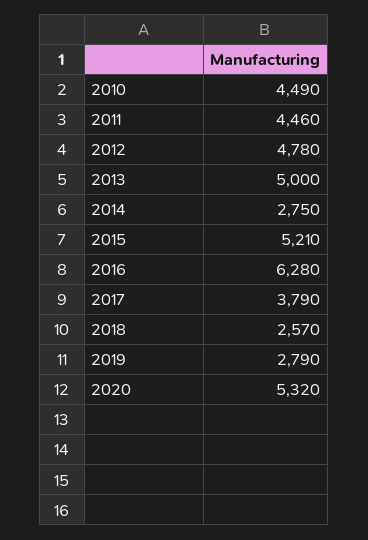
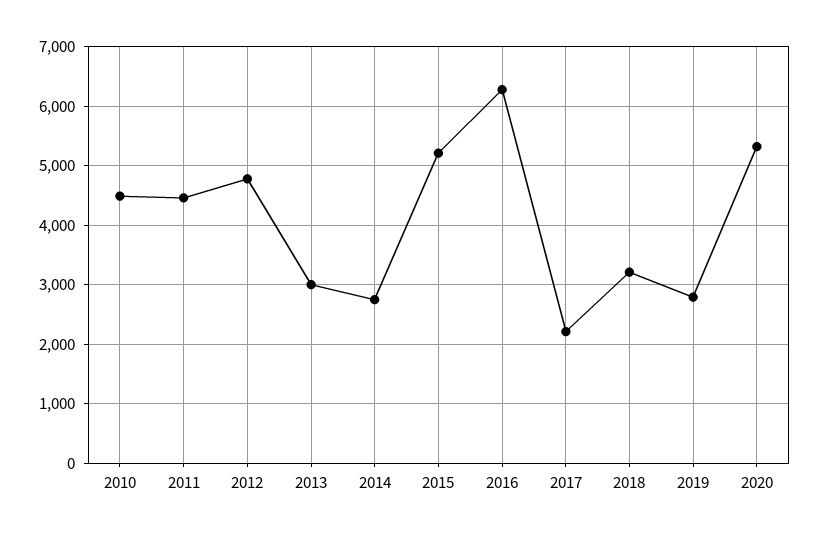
2013: 5000 -> 3000
2017: 3790 -> 2200
2018: 2570 -> 3200

